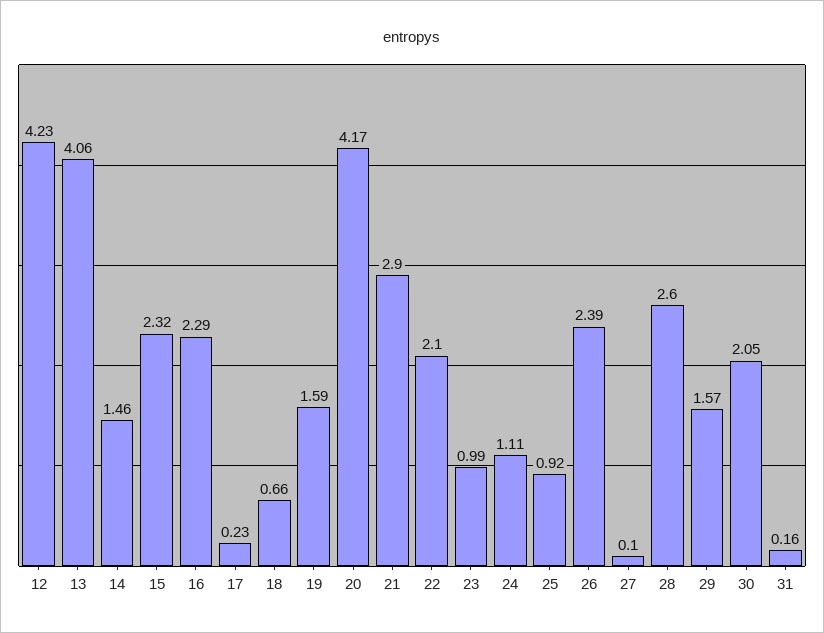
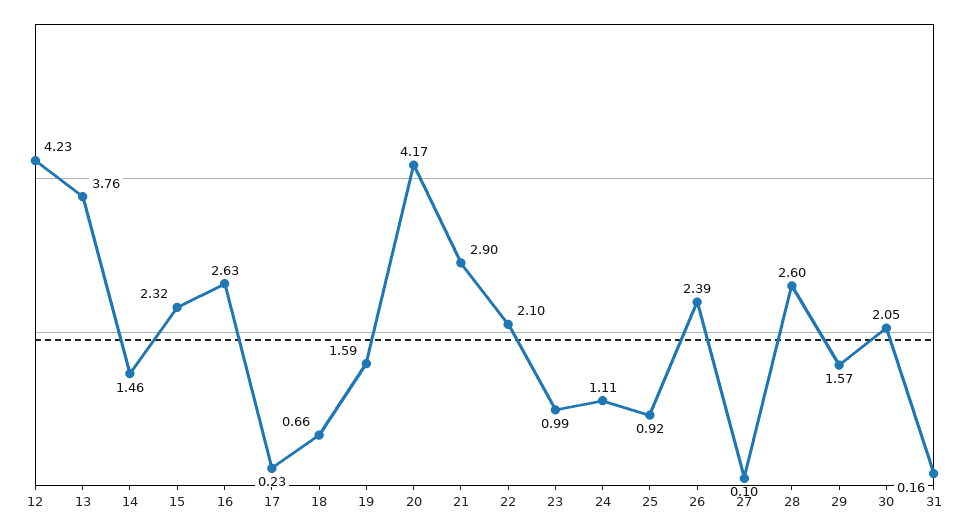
13: 4.06 -> 3.76
16: 2.29 -> 2.63

